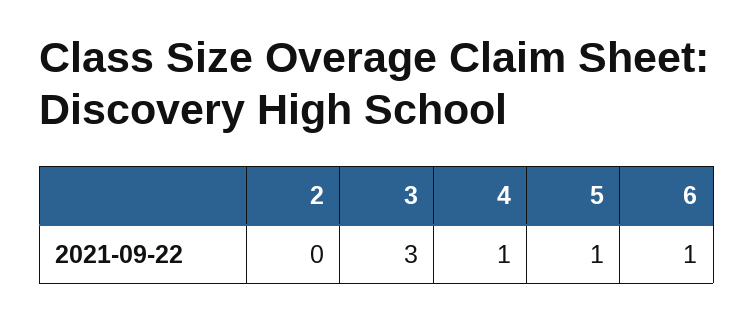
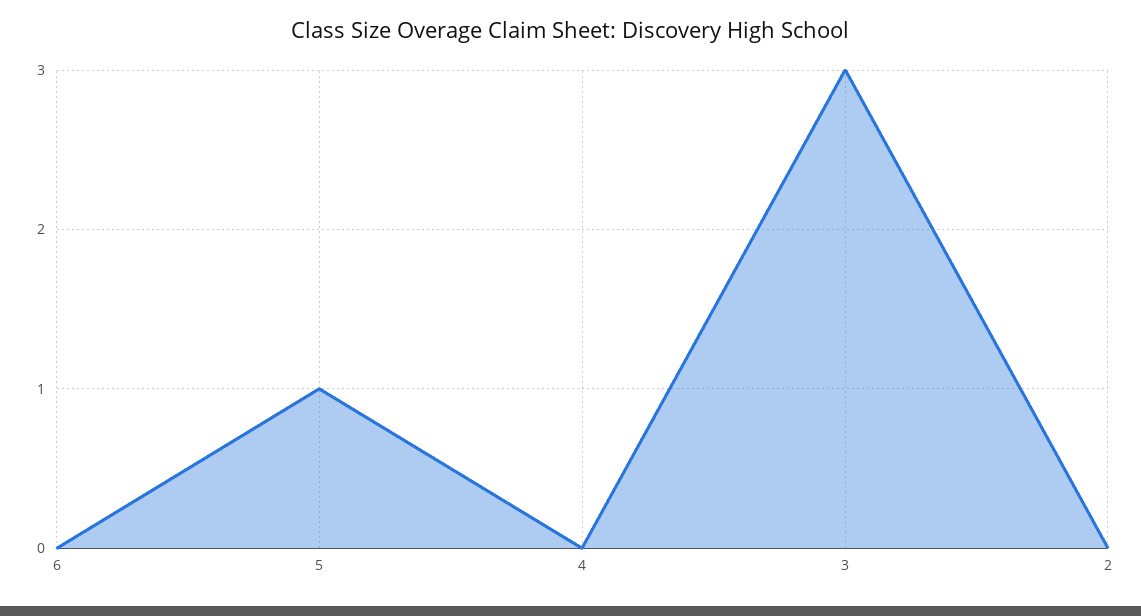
4: 1 -> 0
6: 1 -> 0

